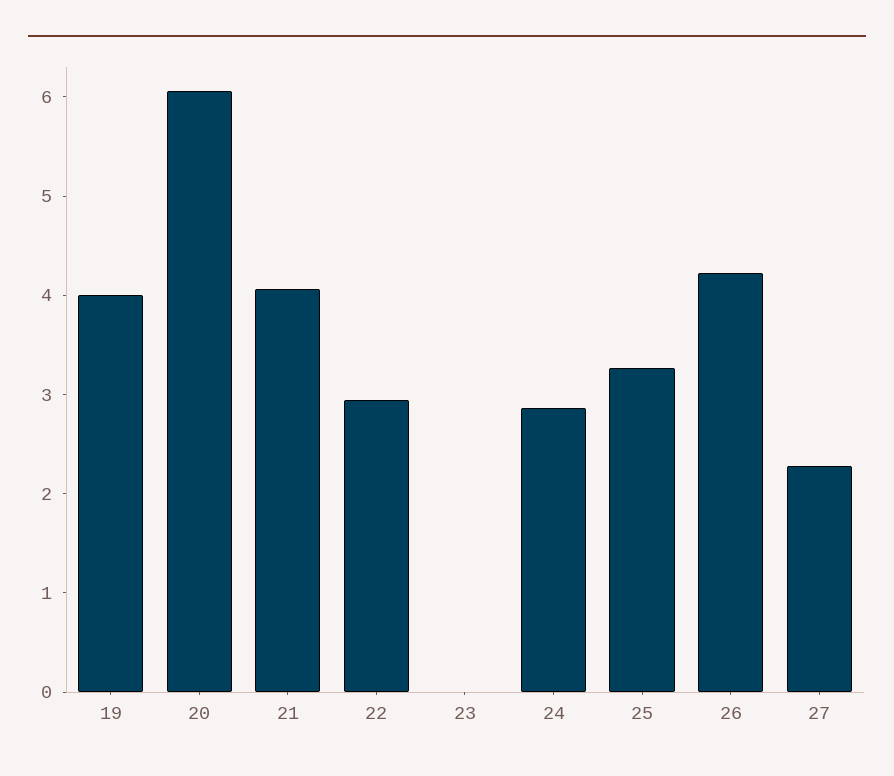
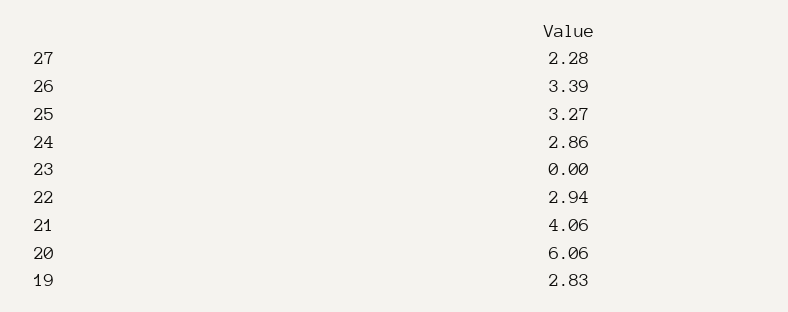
19: 4 -> 2.83
26: 4.2 -> 3.39

